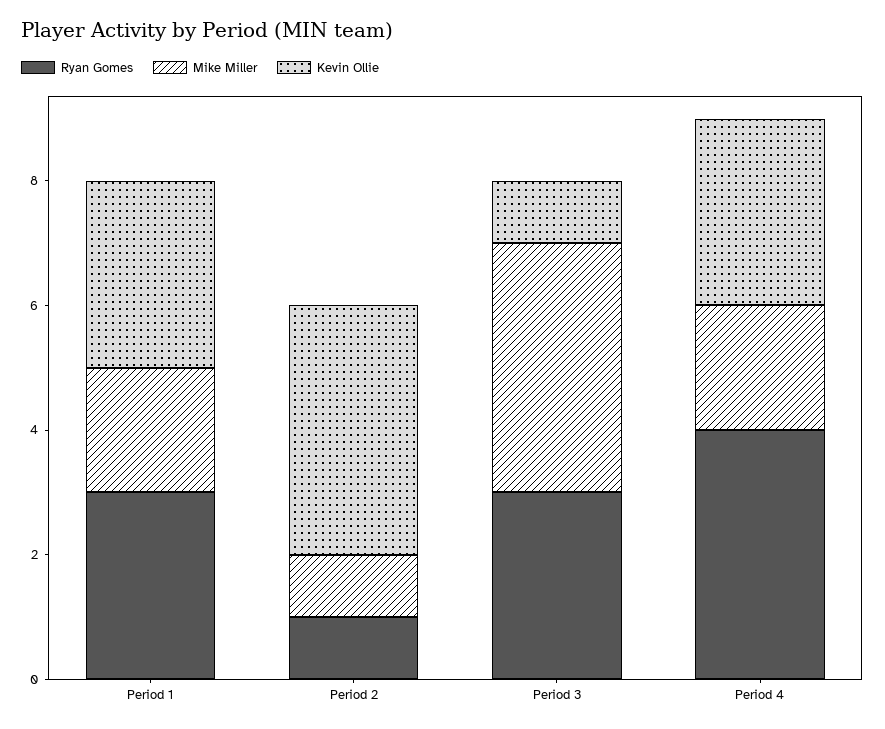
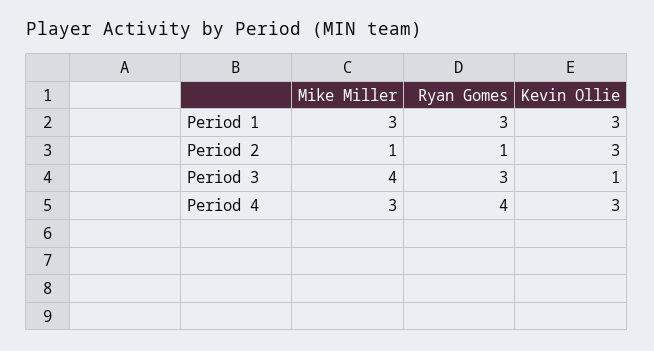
Mike Miller, Period 1: 2 -> 3
Kevin Ollie, Period 2: 4 -> 3
Mike Miller, Period 4: 2 -> 3

